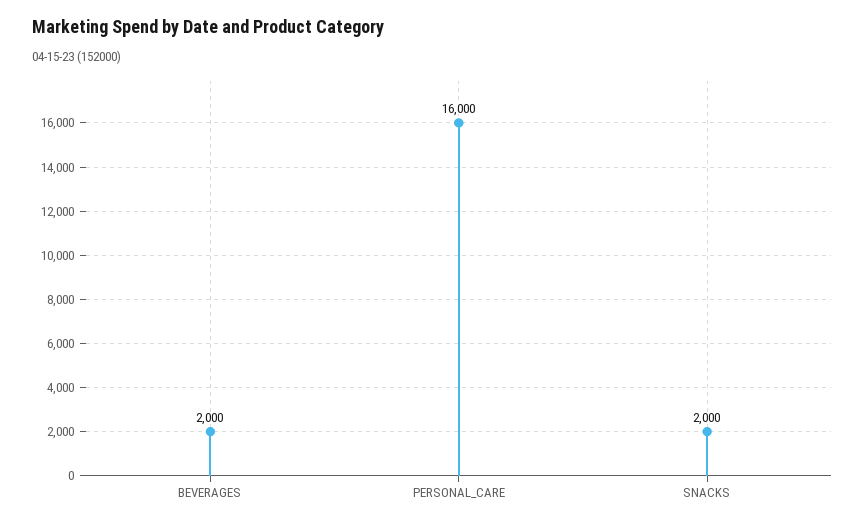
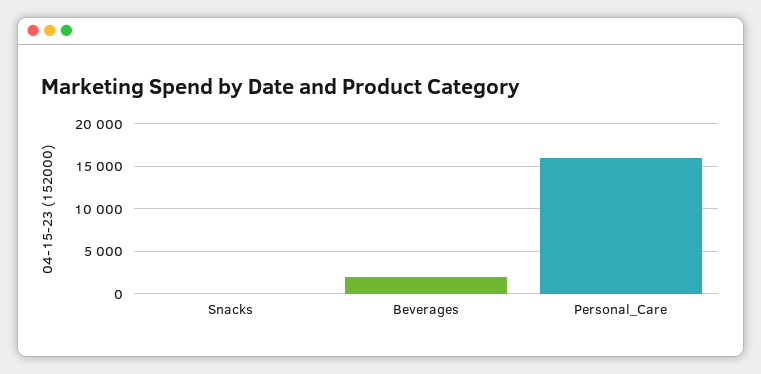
SNACKS: 2000 -> 0

